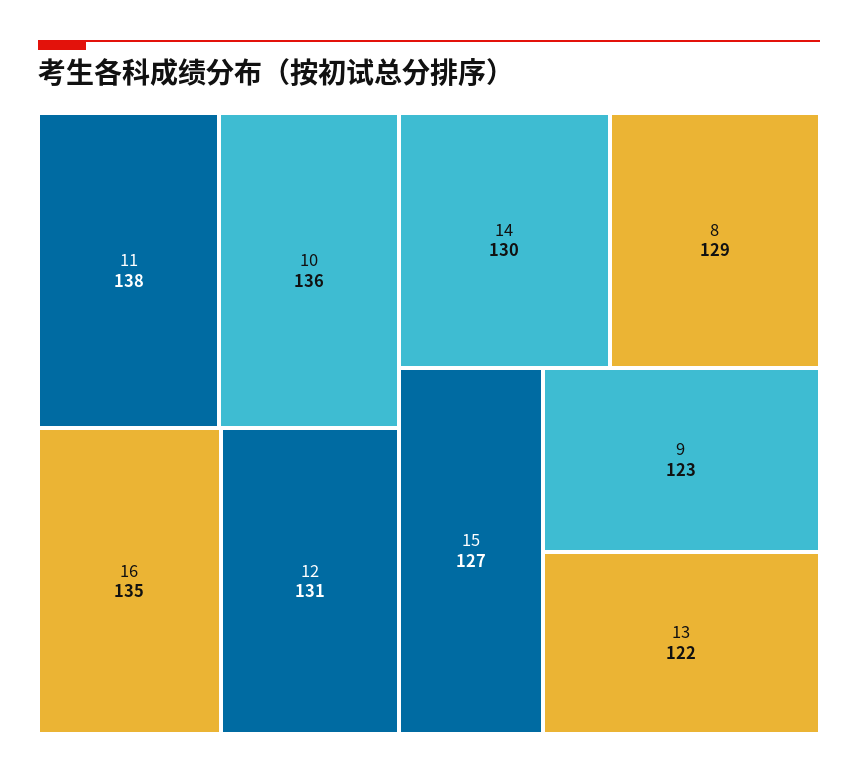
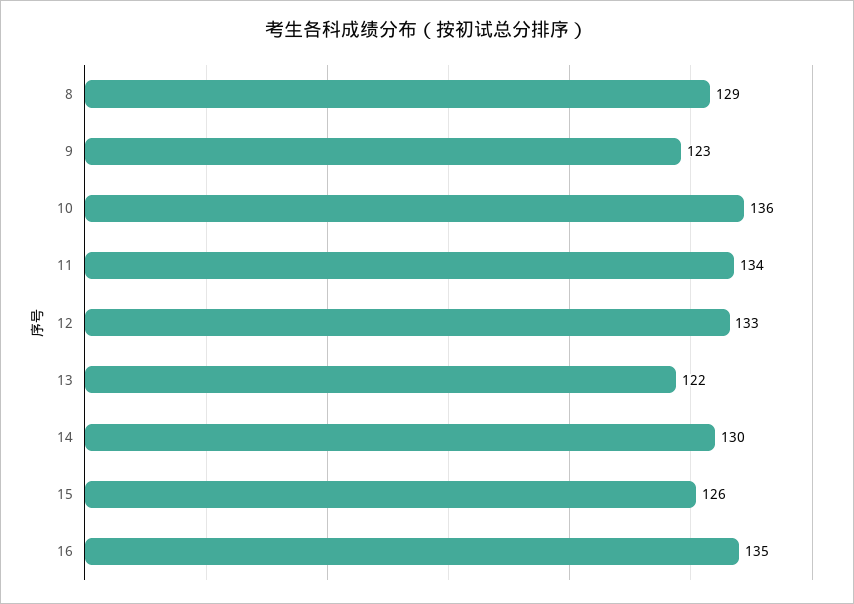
11: 138 -> 134
12: 131 -> 133
15: 127 -> 126

